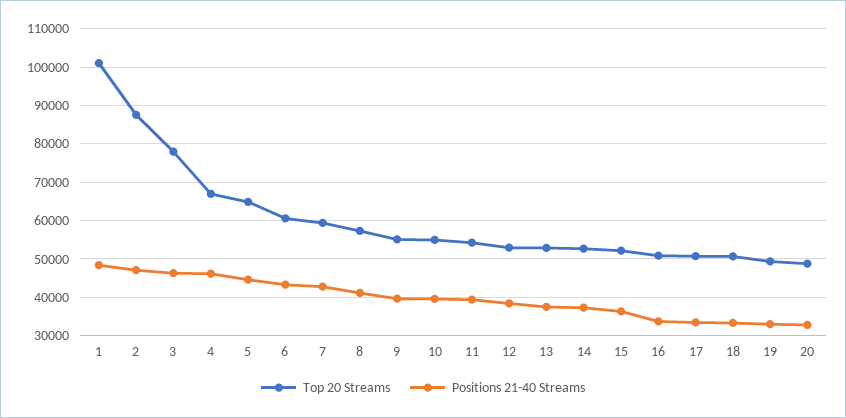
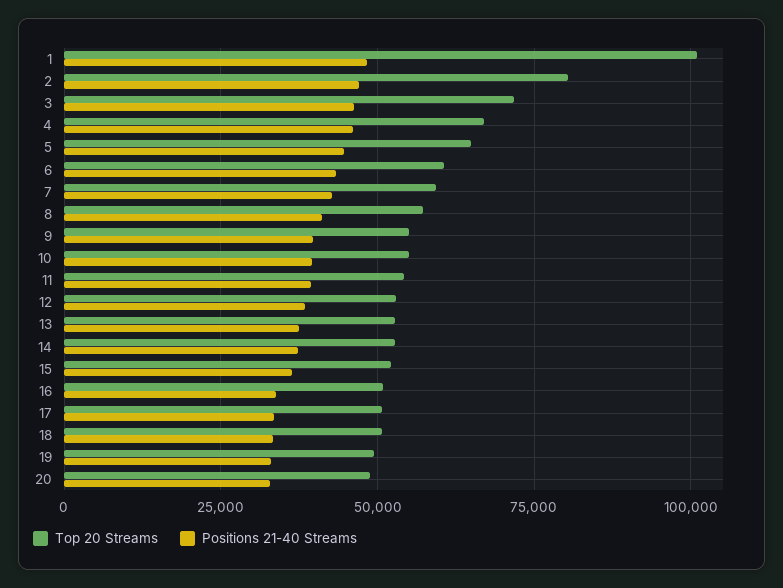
Top 20 Streams, 2: 88000 -> 80000
Top 20 Streams, 3: 78000 -> 72500

